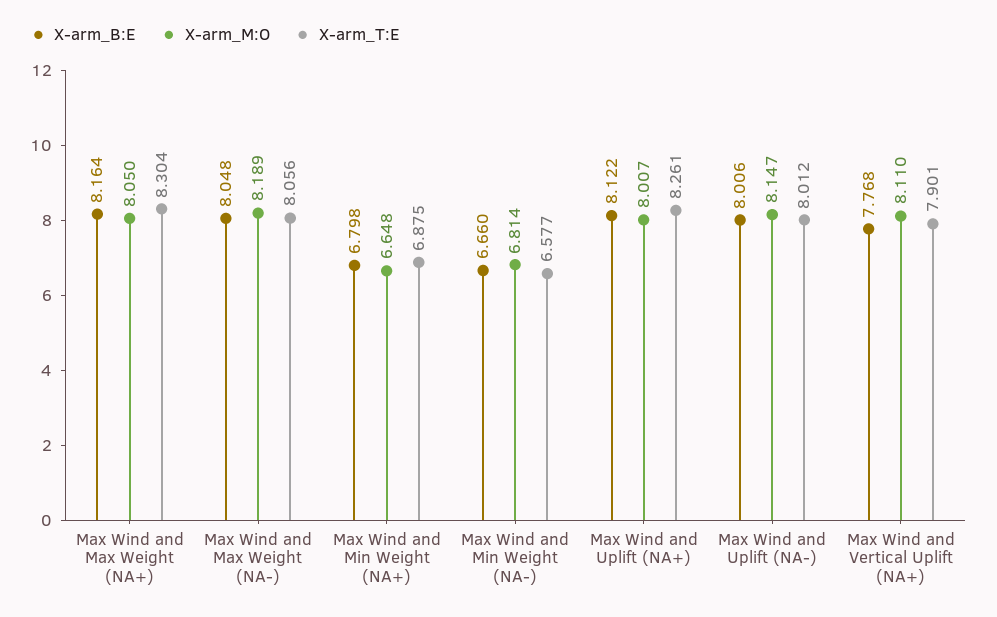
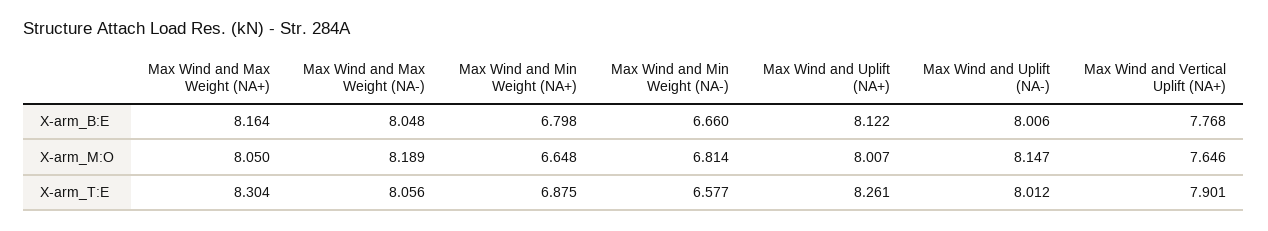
X-arm_M:O, Max Wind and Vertical Uplift (NA+): 8.11 -> 7.646

